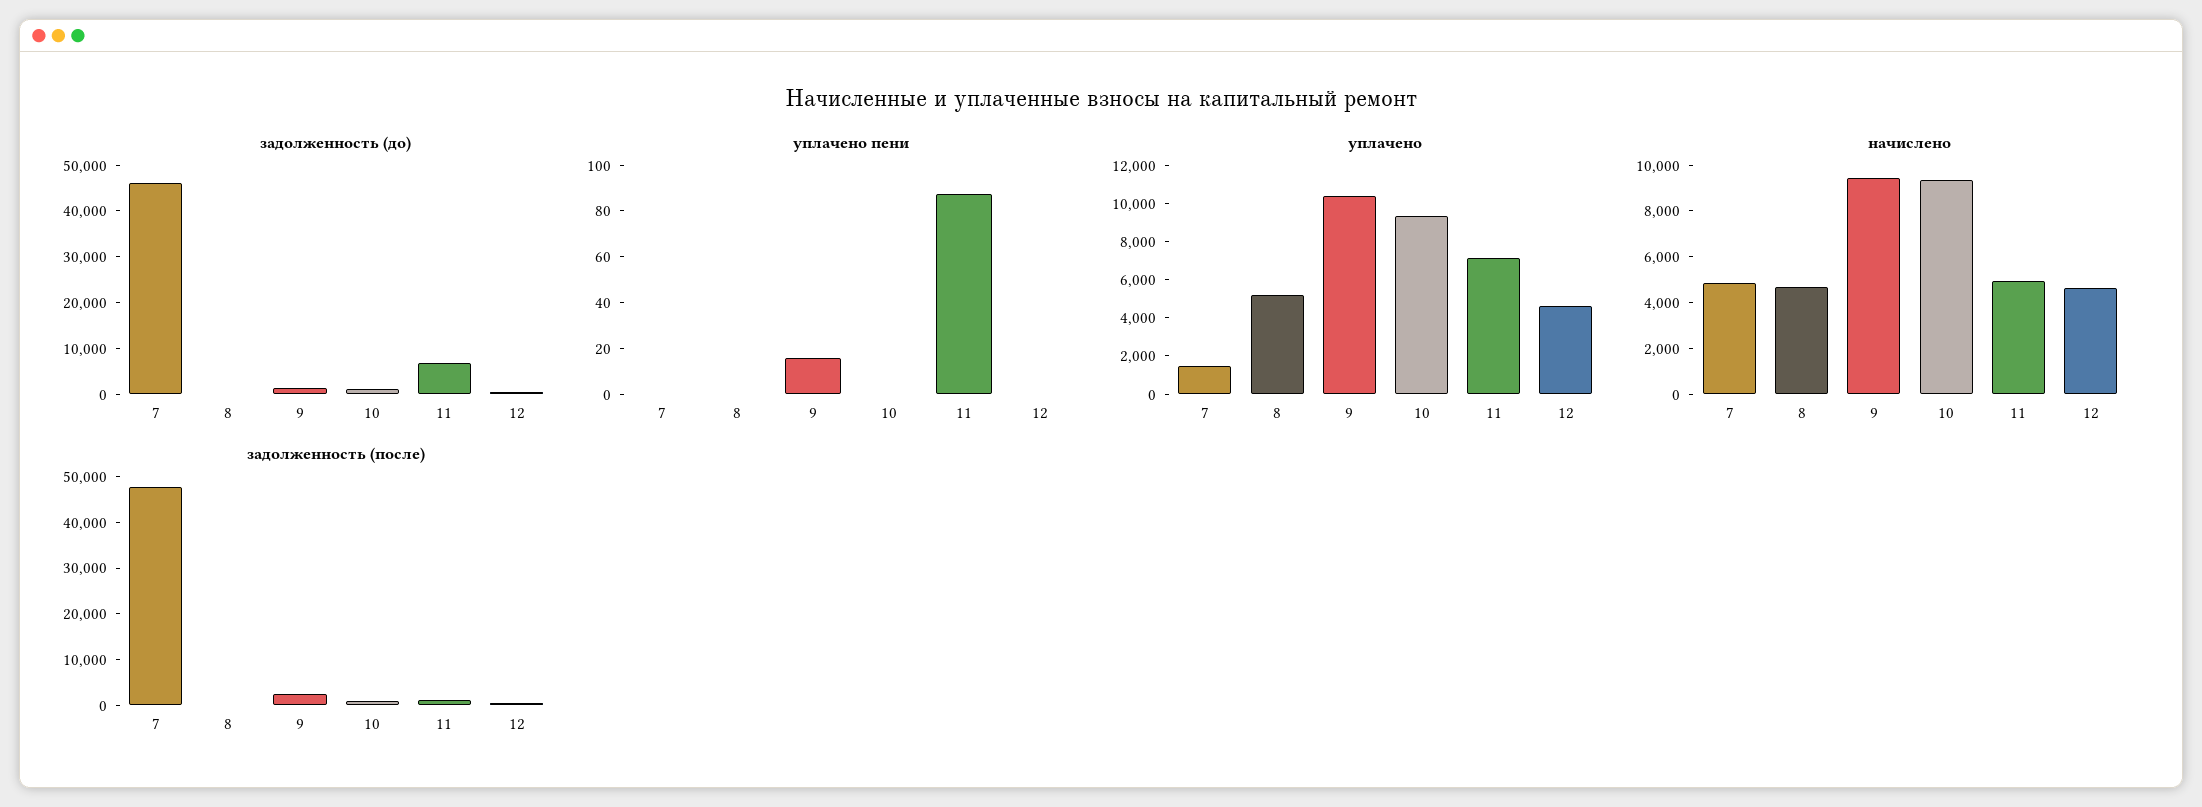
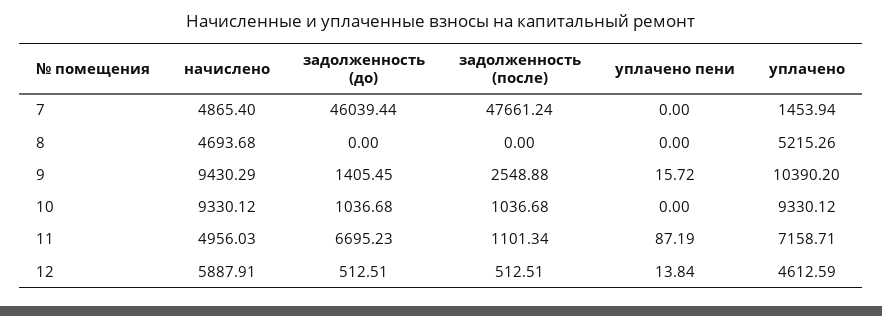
уплачено пени, 12: 0 -> 13.84
начислено, 12: 4500 -> 5887.91

